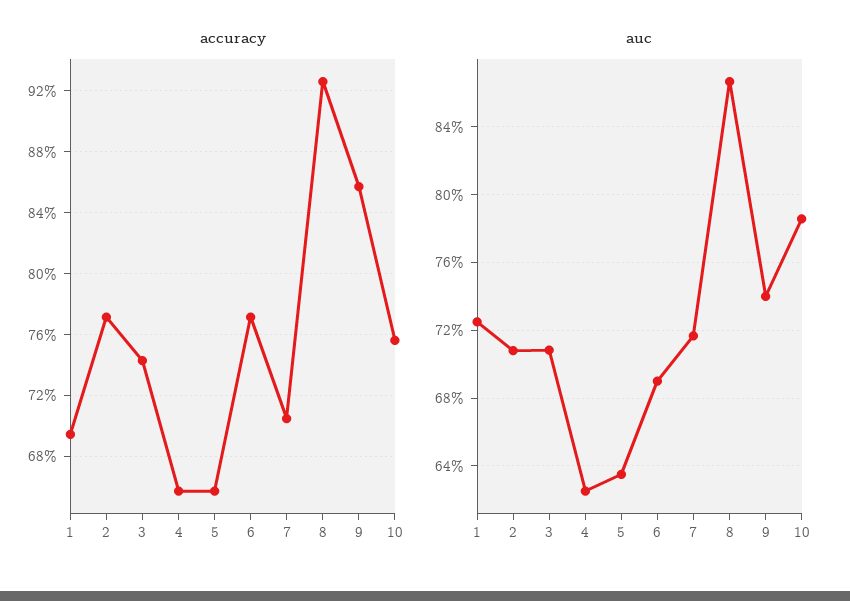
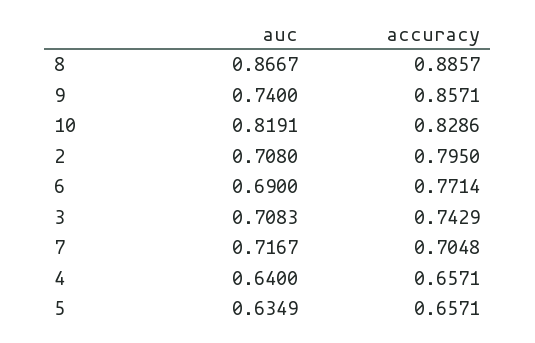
accuracy, 1: 0.695 -> none
accuracy, 2: 0.77 -> 0.795
accuracy, 8: 0.925 -> 0.8857
accuracy, 10: 0.755 -> 0.8286
auc, 1: 0.725 -> none
auc, 4: 0.625 -> 0.64
auc, 10: 0.785 -> 0.8191

